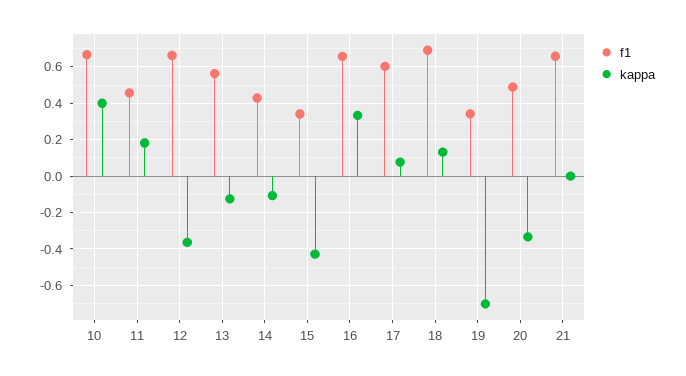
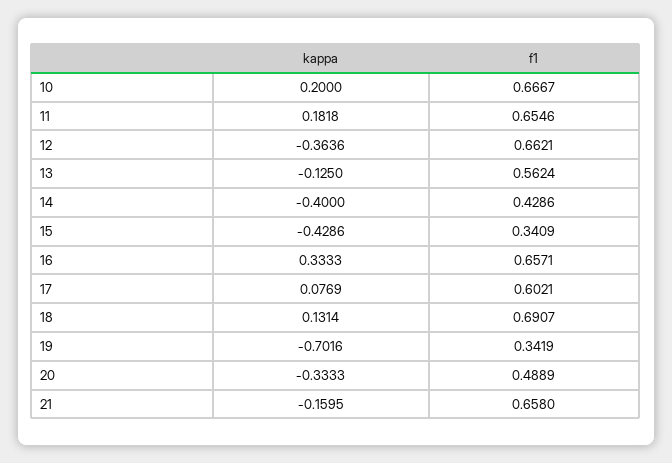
kappa, 10: 0.4 -> 0.2
f1, 11: 0.45 -> 0.6546
kappa, 14: -0.1 -> -0.4
kappa, 21: 0 -> -0.1595

